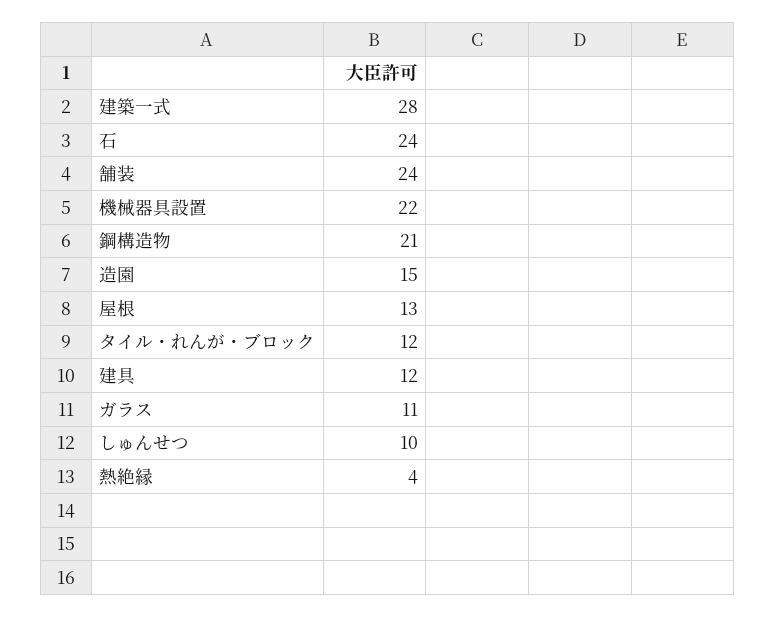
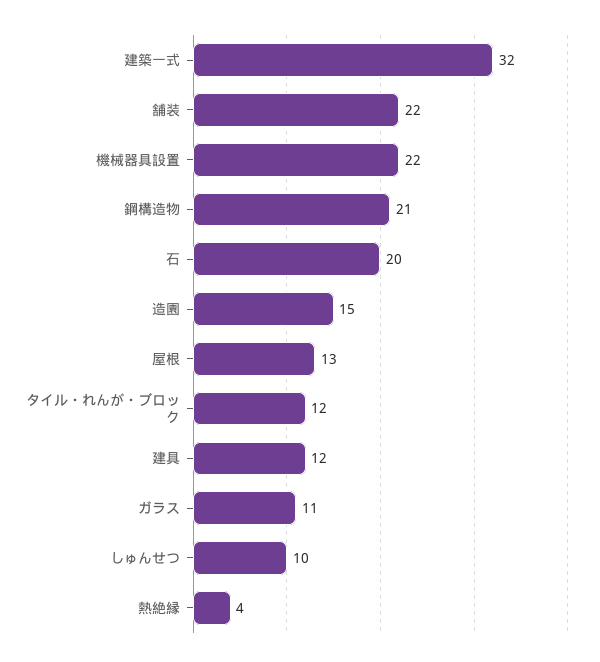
建築一式: 28 -> 32
石: 24 -> 20
舗装: 24 -> 22

